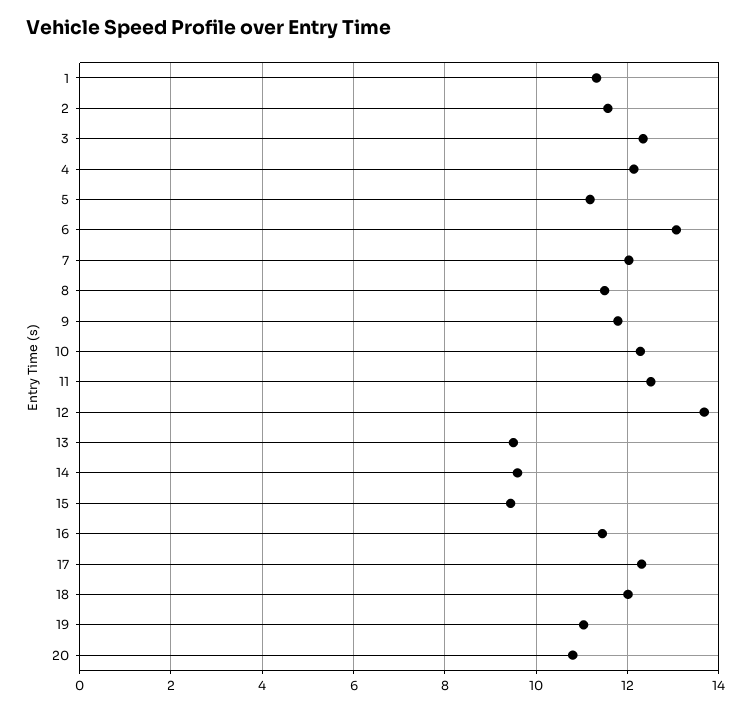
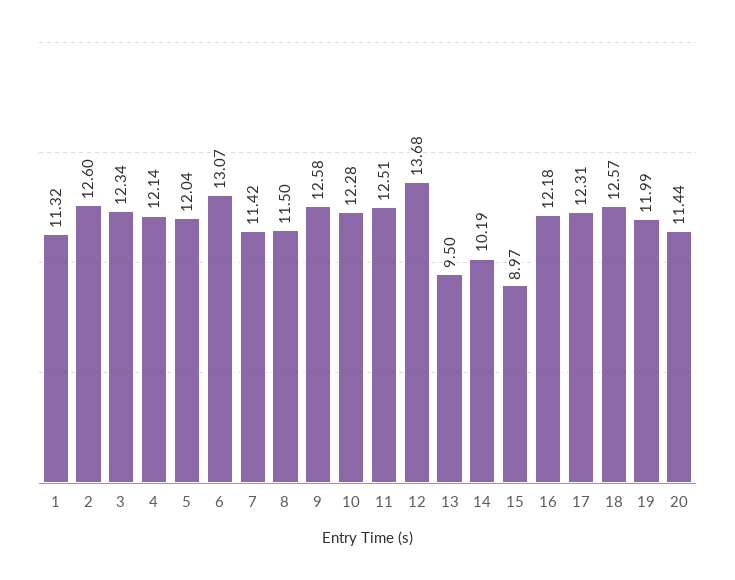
2: 11.6 -> 12.6
5: 11.2 -> 12.04
7: 12 -> 11.42
9: 11.8 -> 12.58
14: 9.6 -> 10.19
15: 9.4 -> 8.97
16: 11.4 -> 12.18
18: 12 -> 12.57
19: 11 -> 11.99
20: 10.8 -> 11.44

